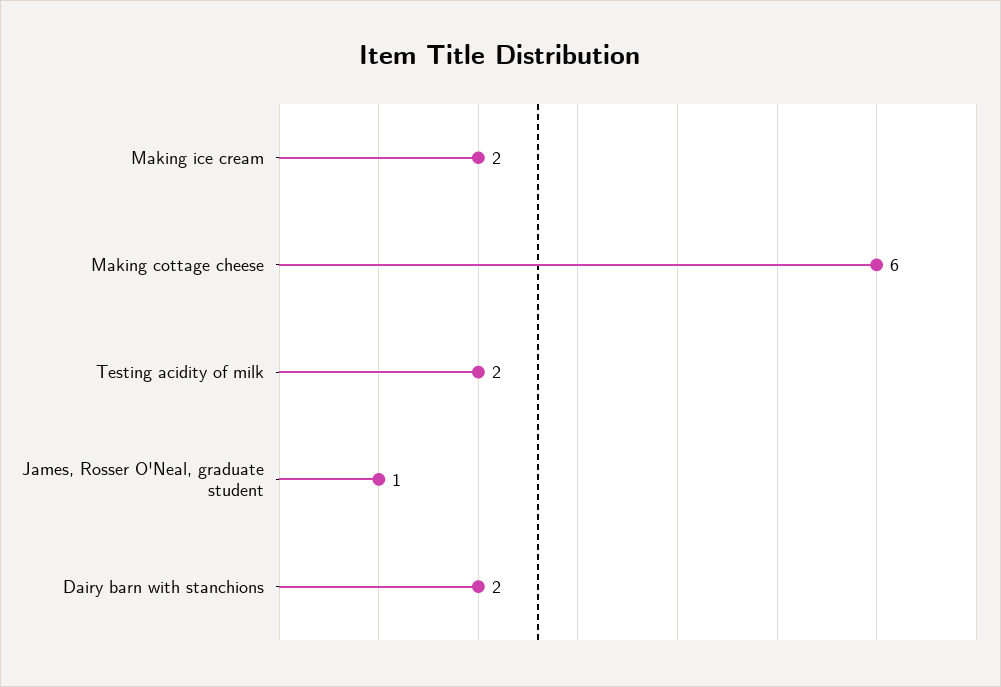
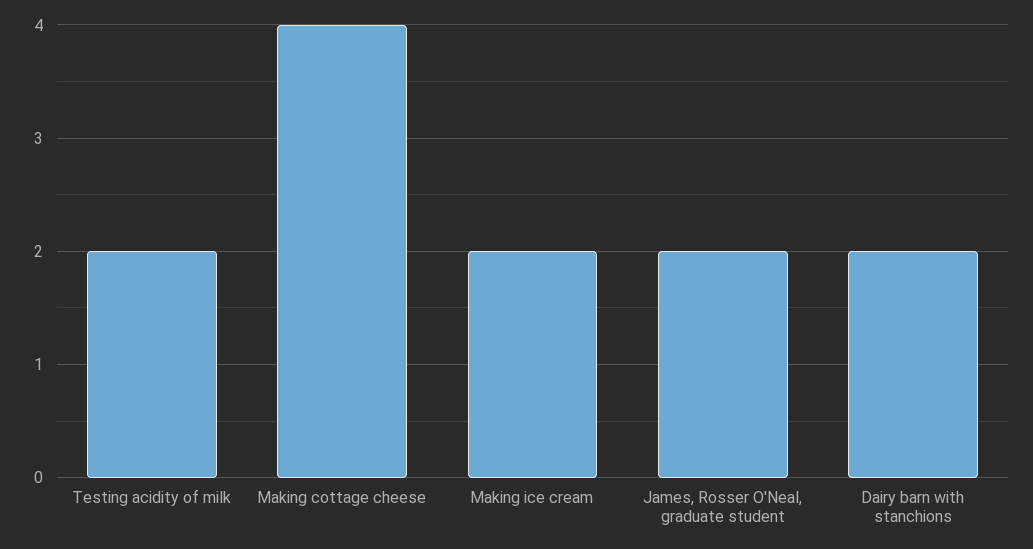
Making cottage cheese: 6 -> 4
James, Rosser O'Neal, graduate student: 1 -> 2

